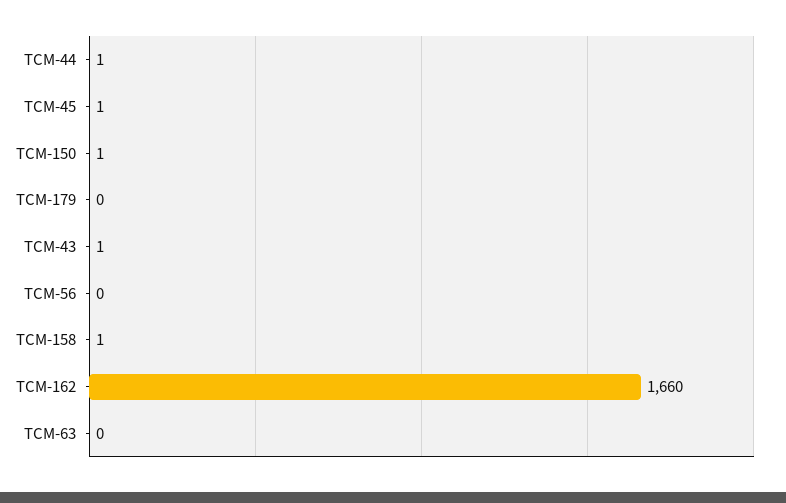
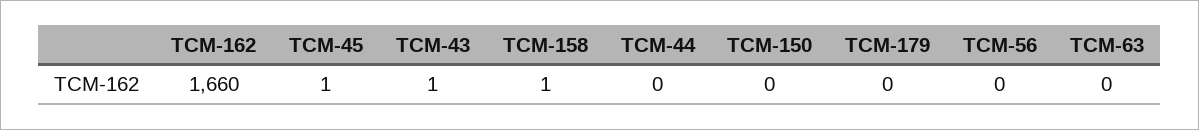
TCM-44: 1 -> 0
TCM-150: 1 -> 0

